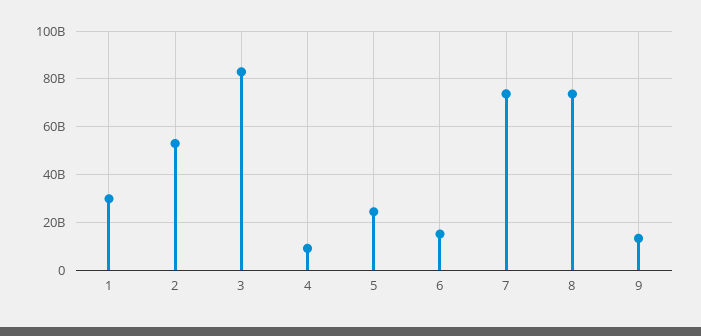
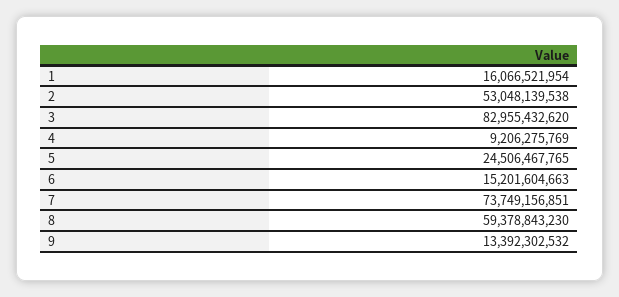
1: 30000000000 -> 16066521954
8: 75000000000 -> 59378843230

